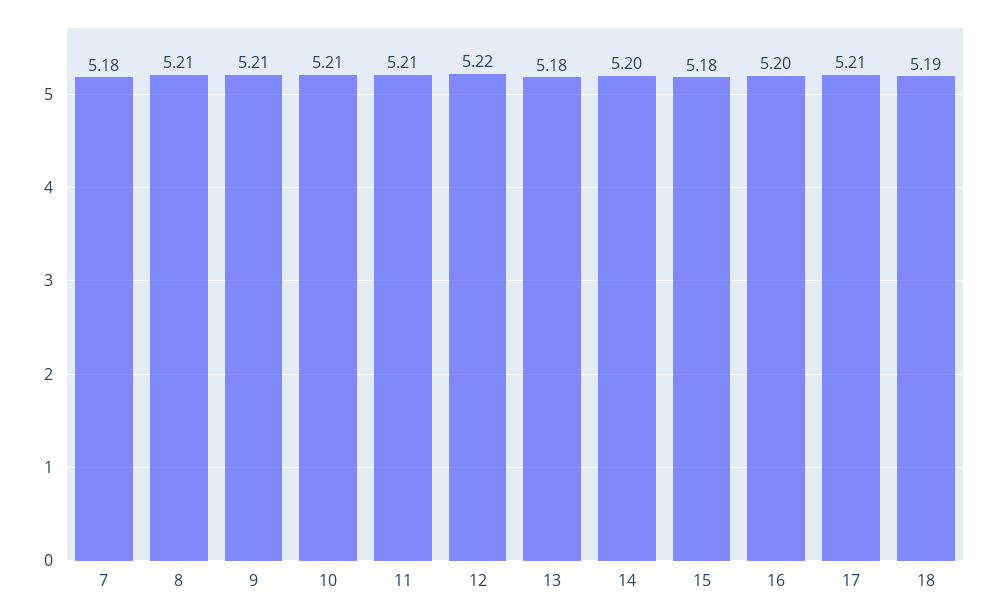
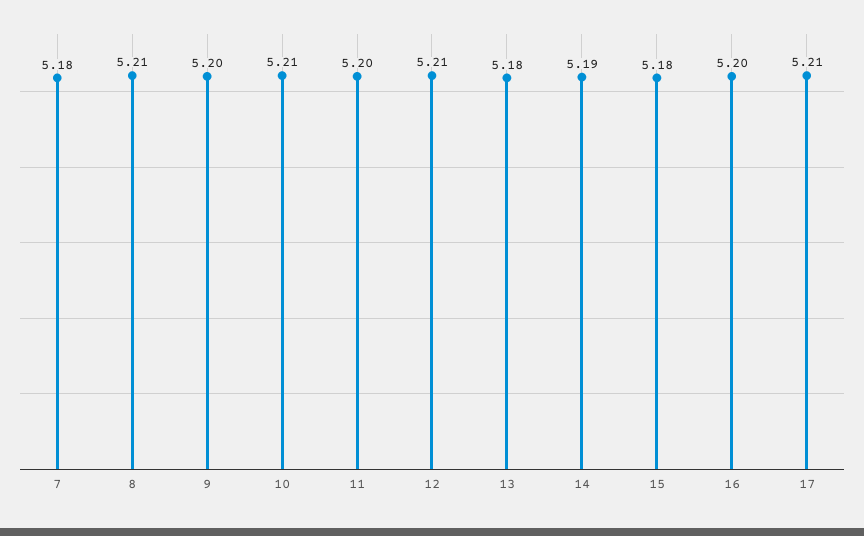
9: 5.21 -> 5.2
11: 5.21 -> 5.2
12: 5.22 -> 5.21
14: 5.2 -> 5.19
18: 5.19 -> none

